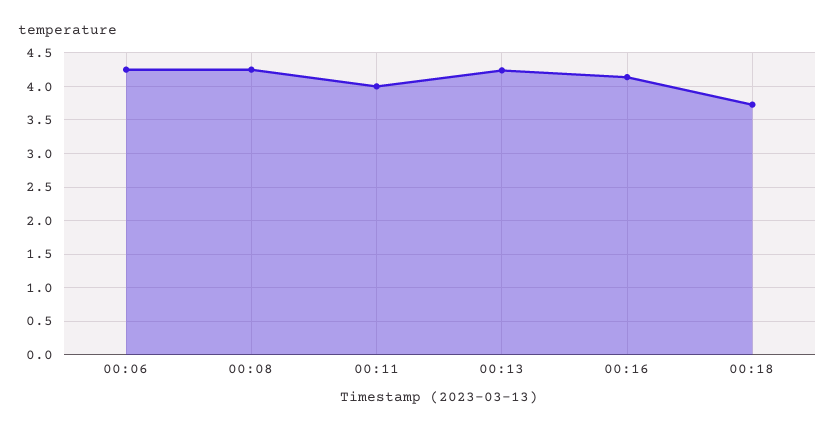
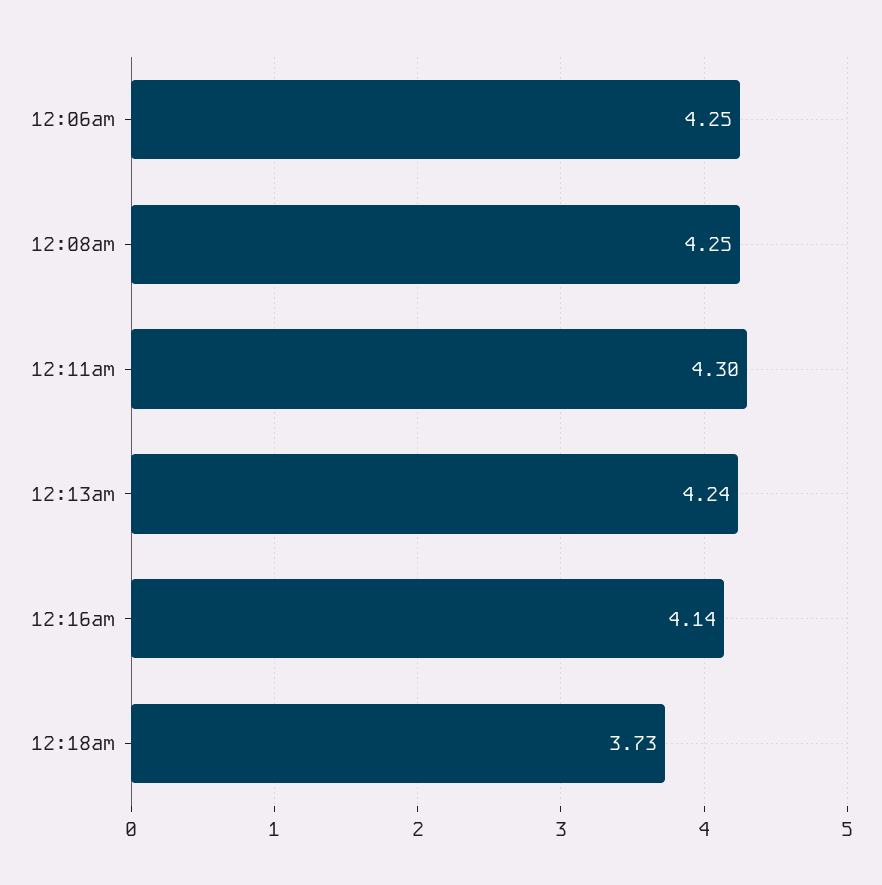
00:11: 4 -> 4.3

